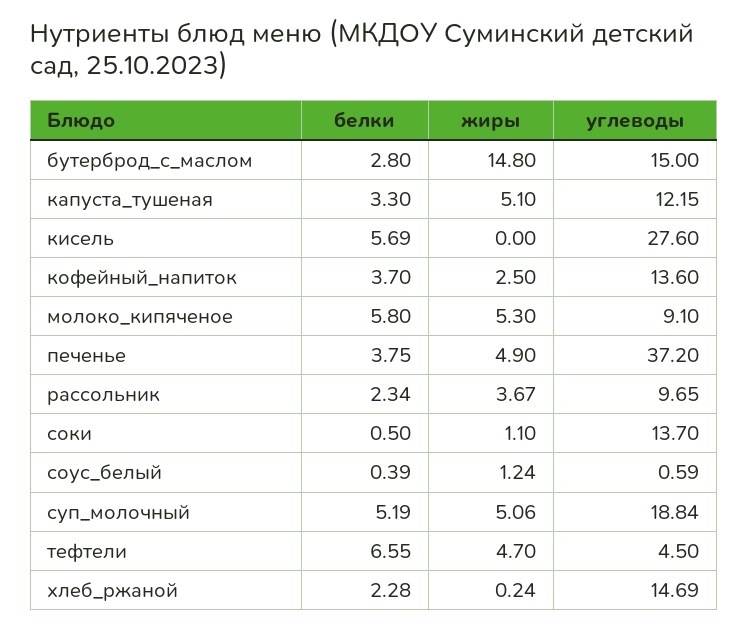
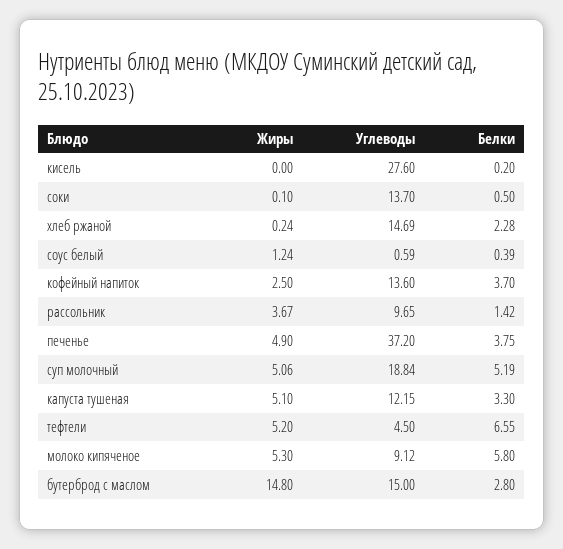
белки, кисель: 5.69 -> 0.2
углеводы, молоко_кипяченое: 9.1 -> 9.12
белки, рассольник: 2.34 -> 1.42
жиры, соки: 1.1 -> 0.1
жиры, тефтели: 4.7 -> 5.2

